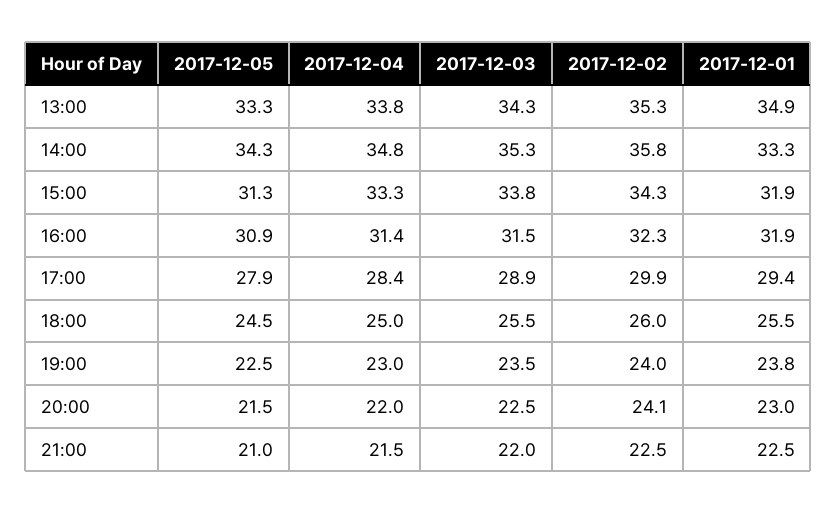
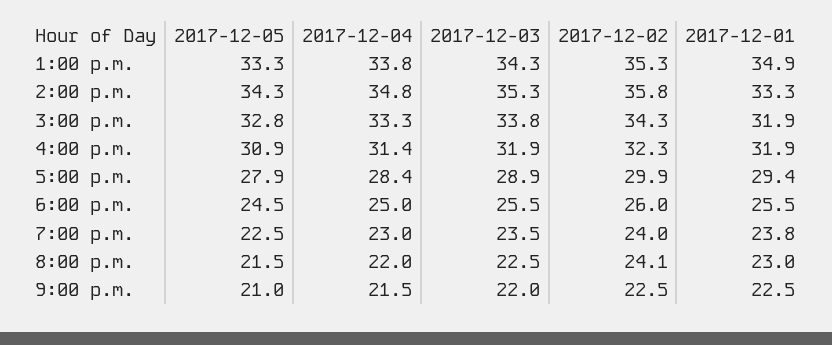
2017-12-05, 15:00: 31.3 -> 32.8
2017-12-03, 16:00: 31.5 -> 31.9

